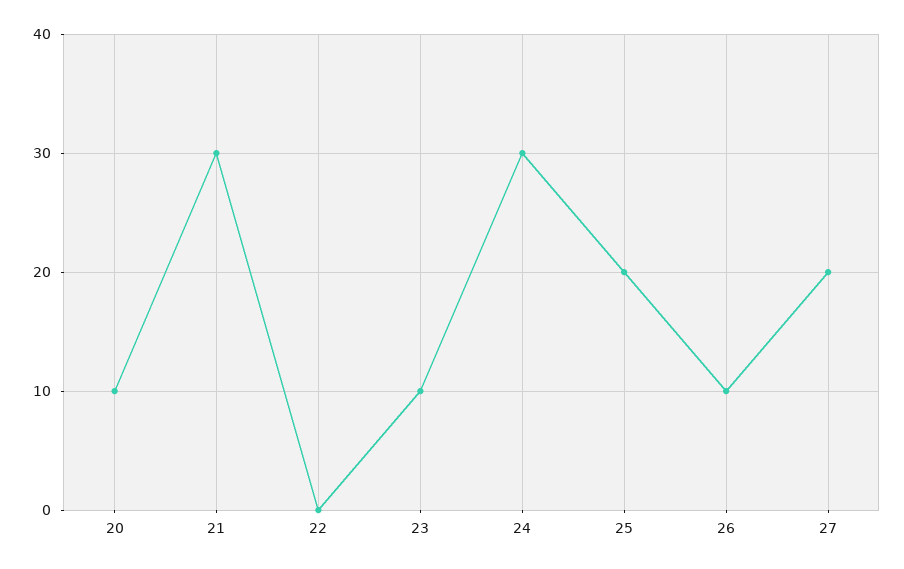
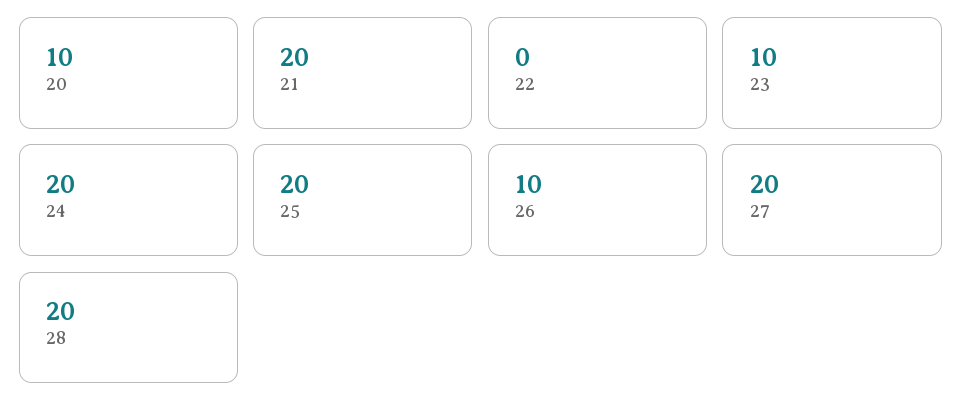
21: 30 -> 20
24: 30 -> 20
28: none -> 20

